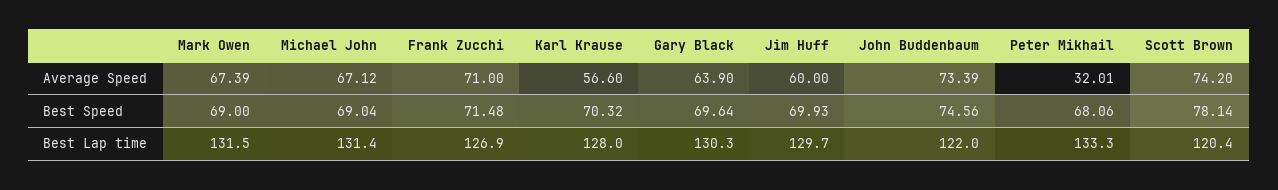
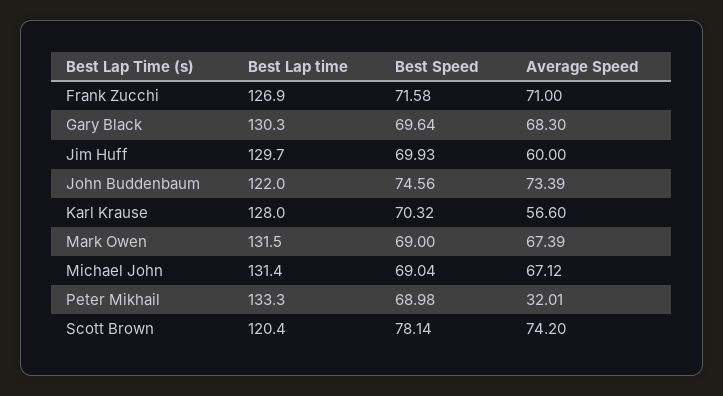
Gary Black, Average Speed: 63.9 -> 68.3
Frank Zucchi, Best Speed: 71.48 -> 71.58
Peter Mikhail, Best Speed: 68.06 -> 68.98

